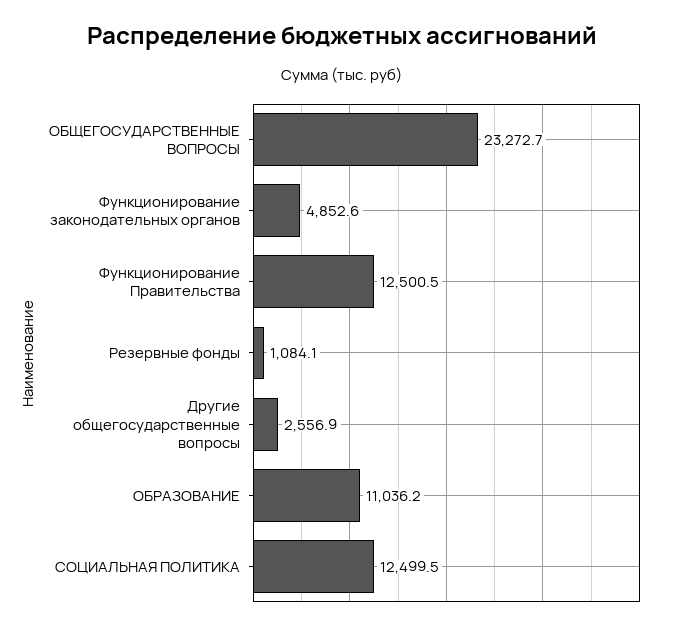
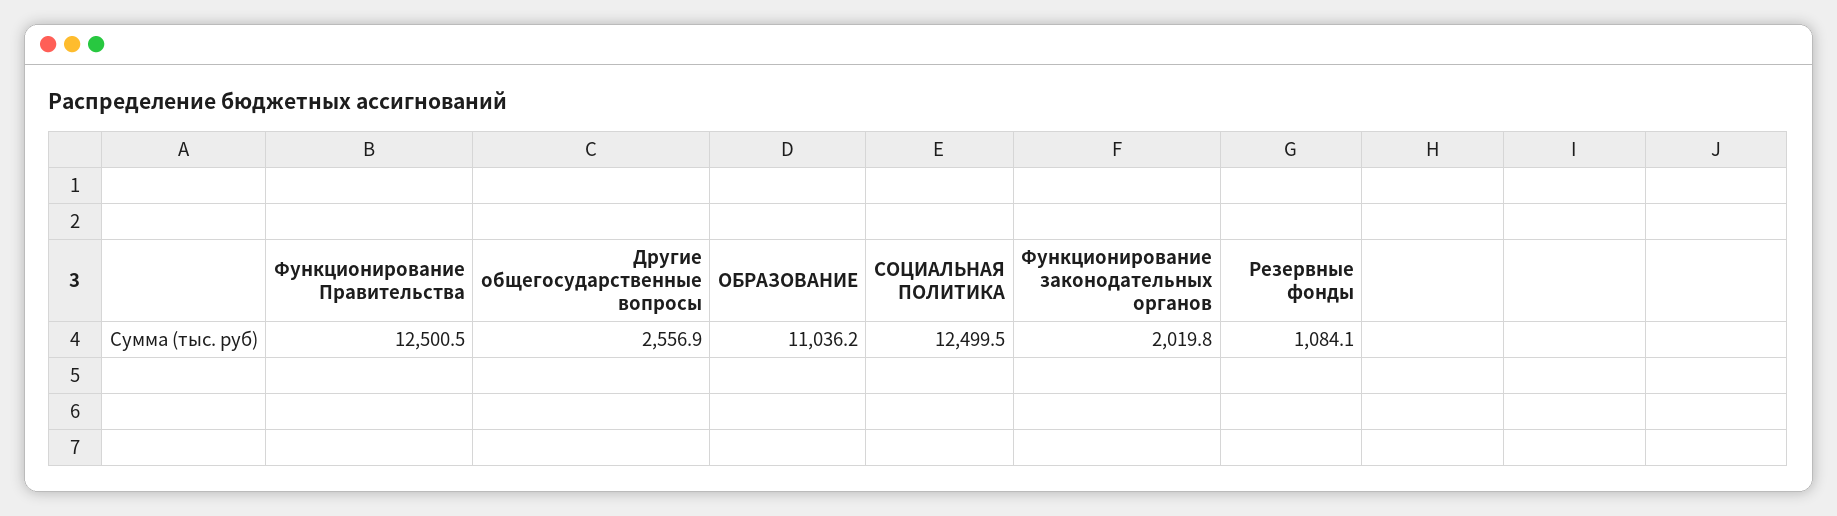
ОБЩЕГОСУДАРСТВЕННЫЕ ВОПРОСЫ: 23272.7 -> none
Функционирование законодательных органов: 4852.6 -> 2019.8

